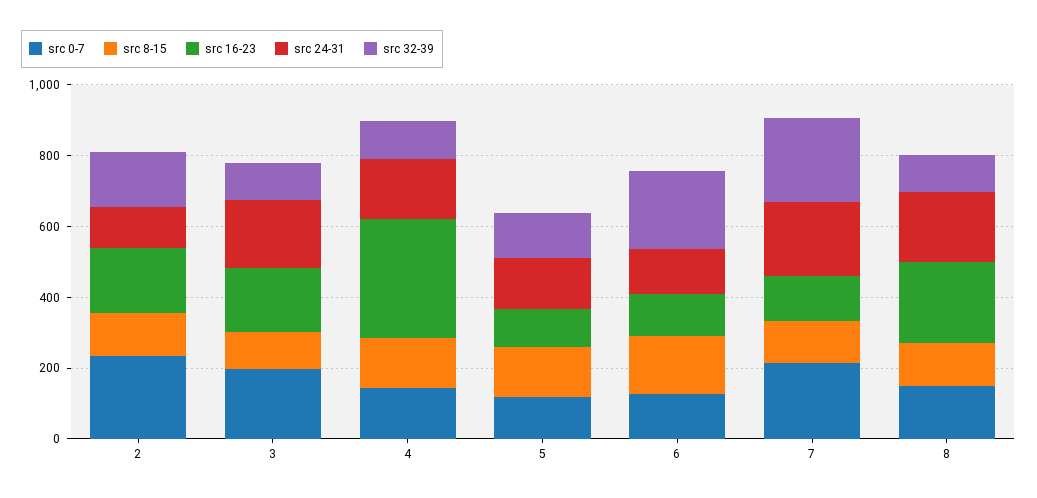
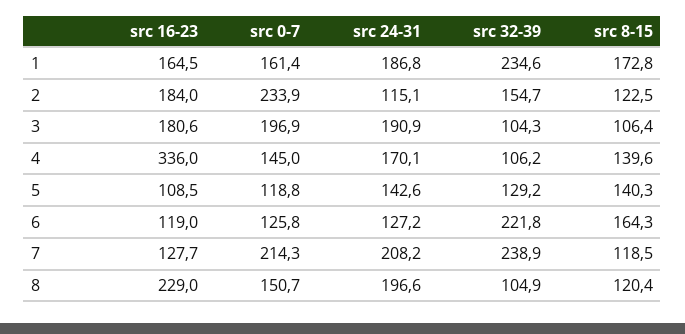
src 16-23, 1: none -> 164.5
src 0-7, 1: none -> 161.4
src 24-31, 1: none -> 186.8
src 32-39, 1: none -> 234.6
src 8-15, 1: none -> 172.8

